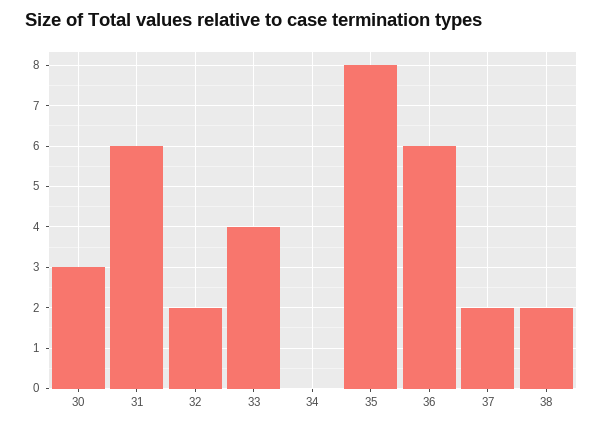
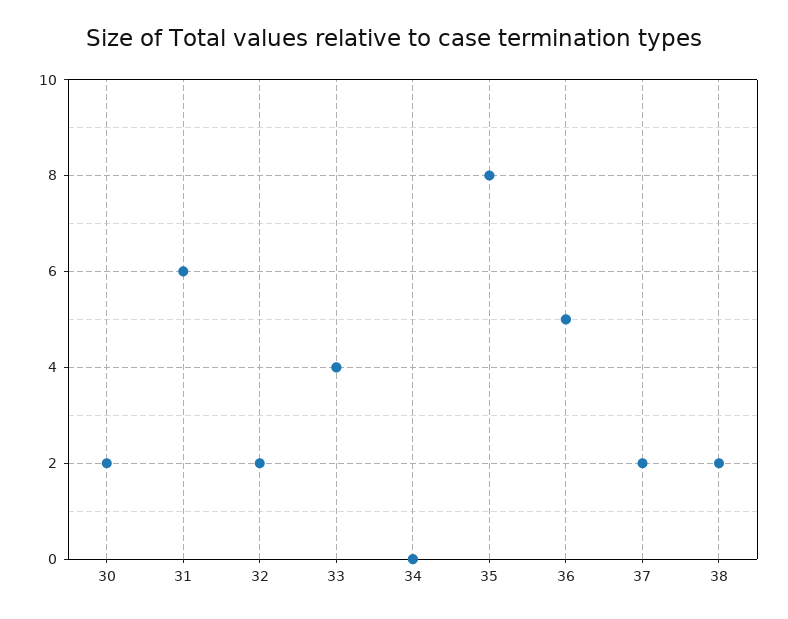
30: 3 -> 2
36: 6 -> 5

